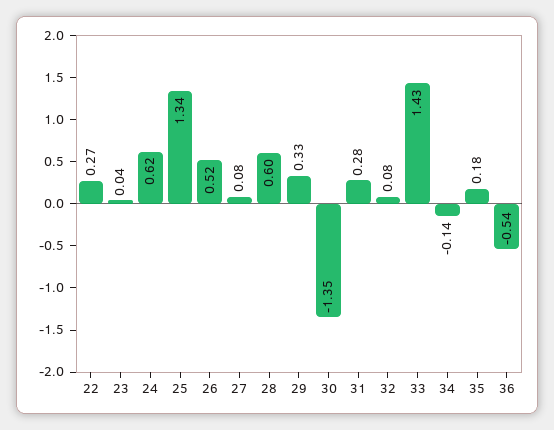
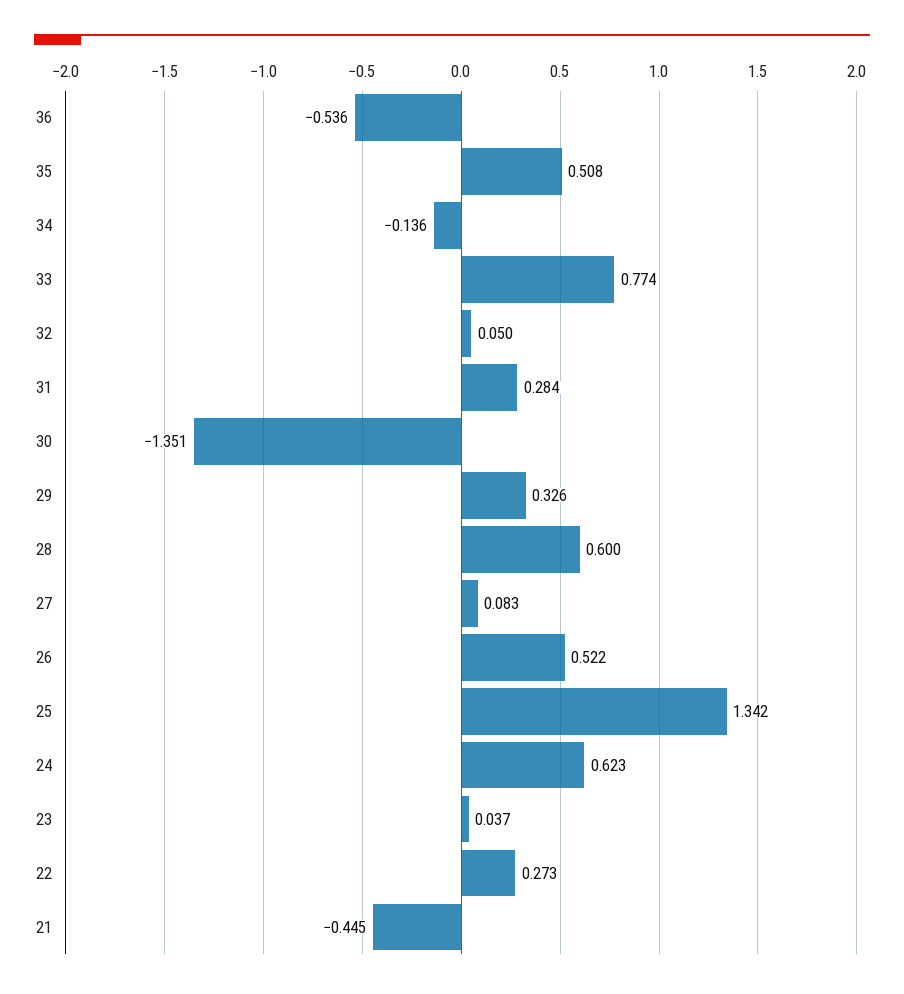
32: 0.08 -> 0.05
33: 1.43 -> 0.774
35: 0.18 -> 0.508
21: none -> -0.445

